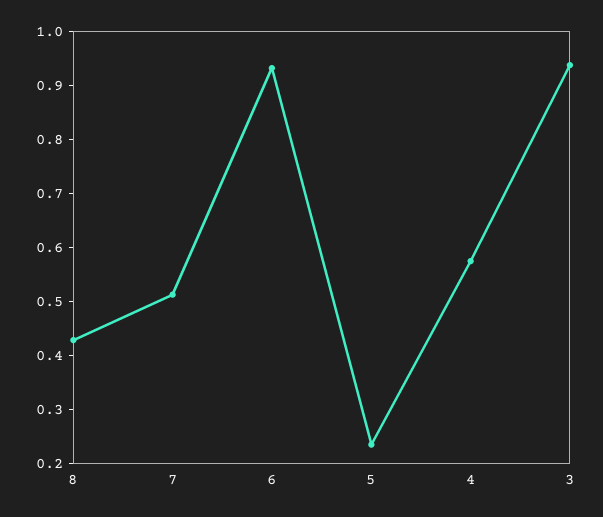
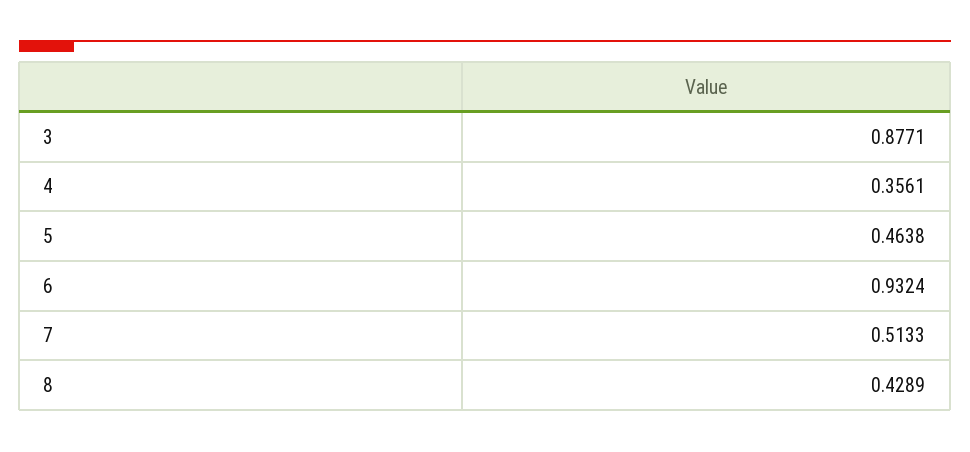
5: 0.24 -> 0.4638
4: 0.58 -> 0.3561
3: 0.94 -> 0.8771

